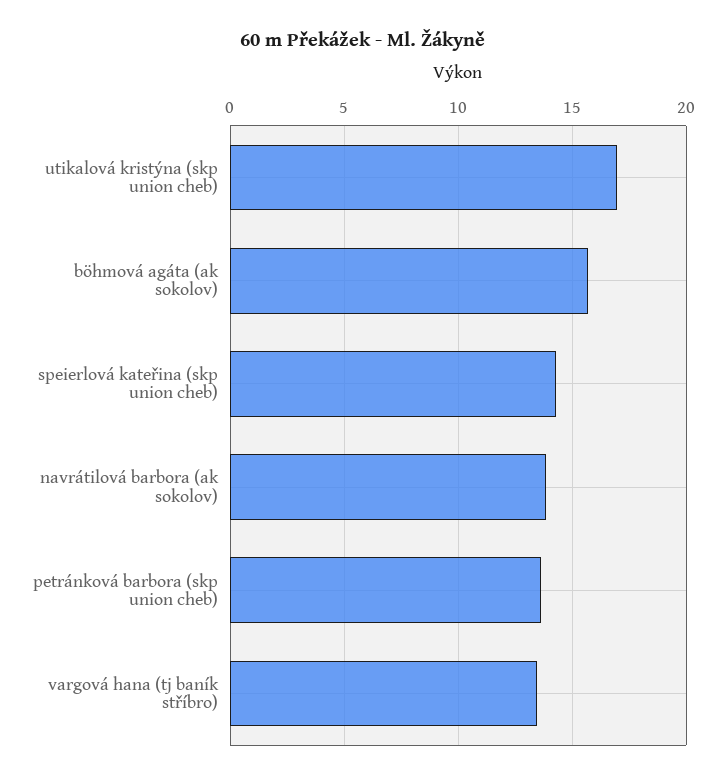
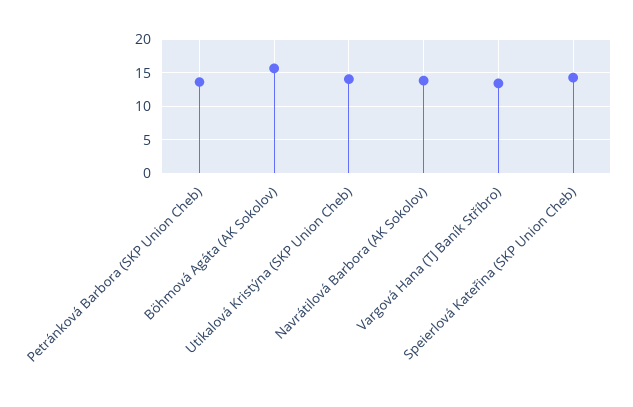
utikalová kristýna (skp union cheb): 17 -> 14

